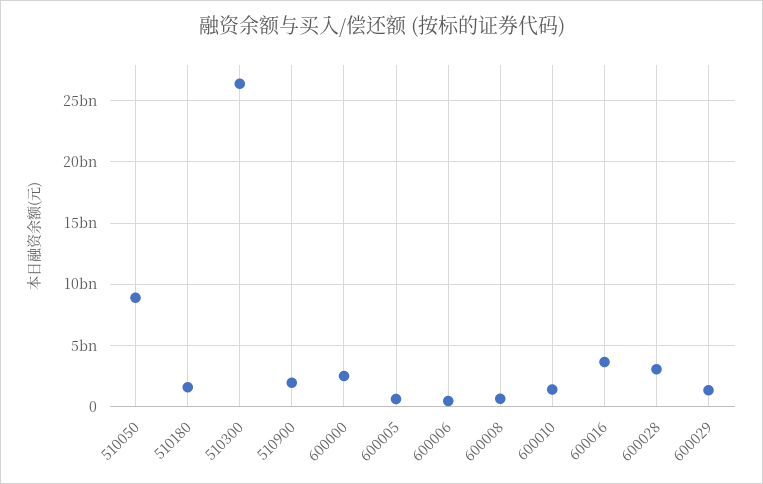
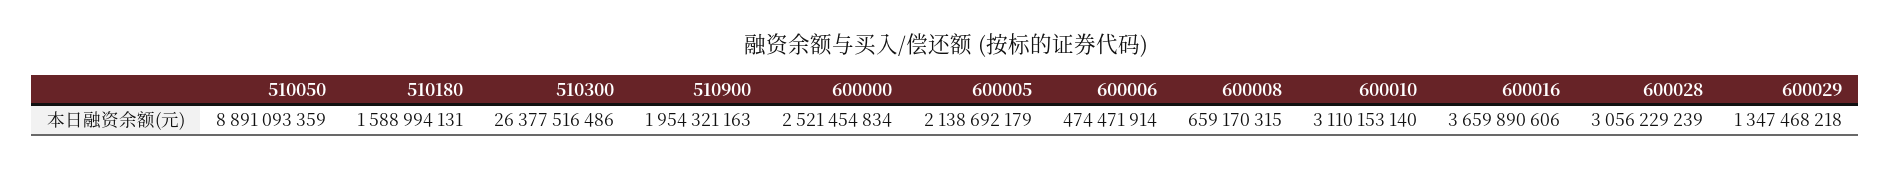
600005: 500000000 -> 2138692179
600010: 1500000000 -> 3110153140

